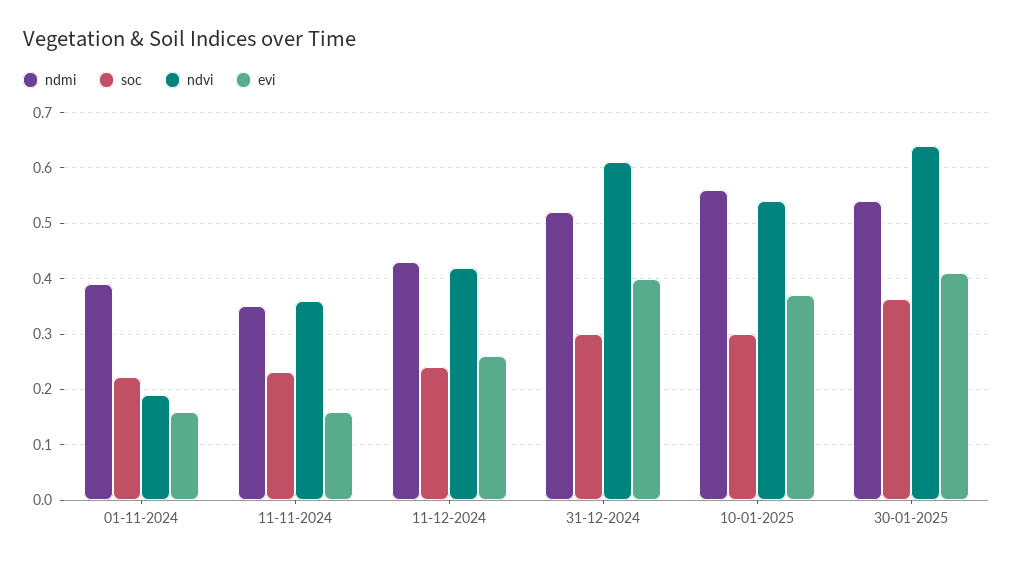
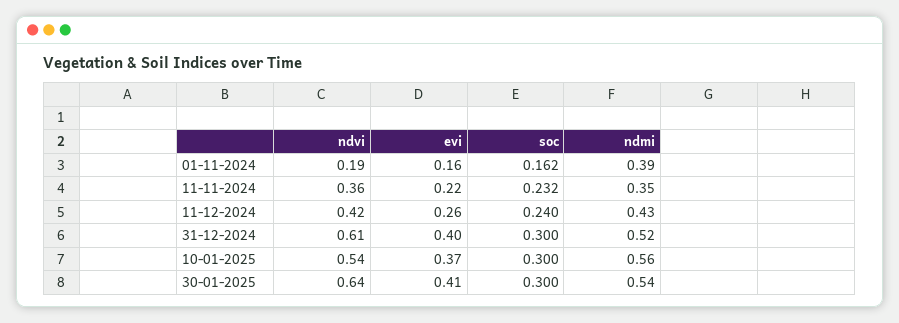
soc, 01-11-2024: 0.22 -> 0.162
evi, 11-11-2024: 0.16 -> 0.22
soc, 30-01-2025: 0.36 -> 0.3

